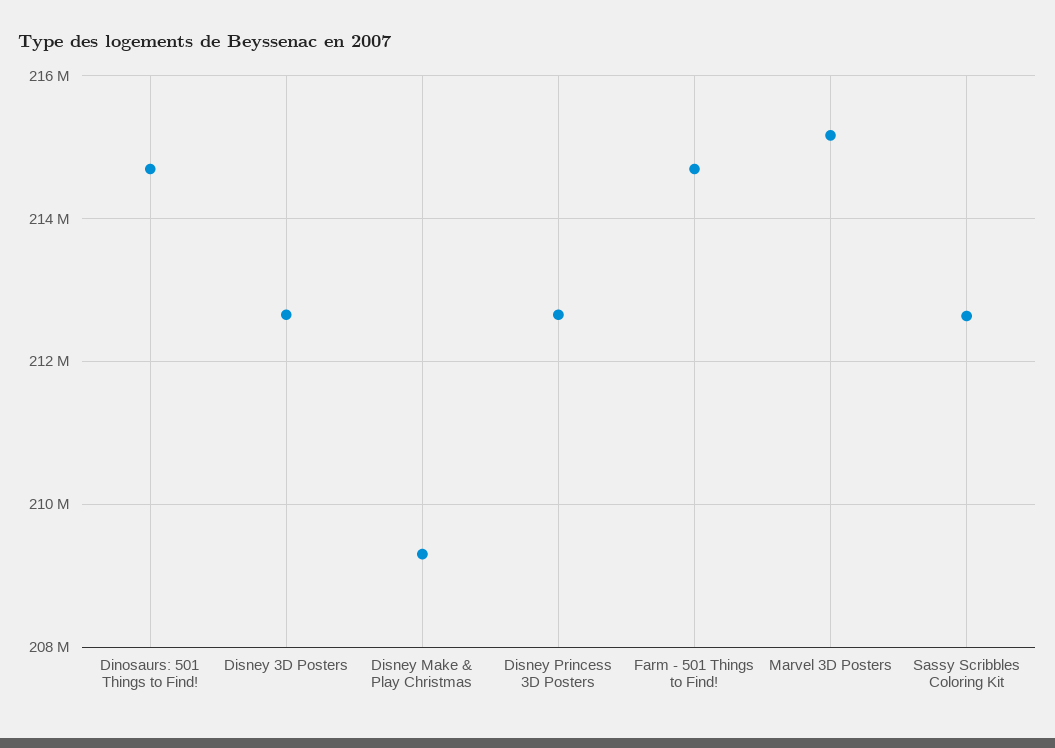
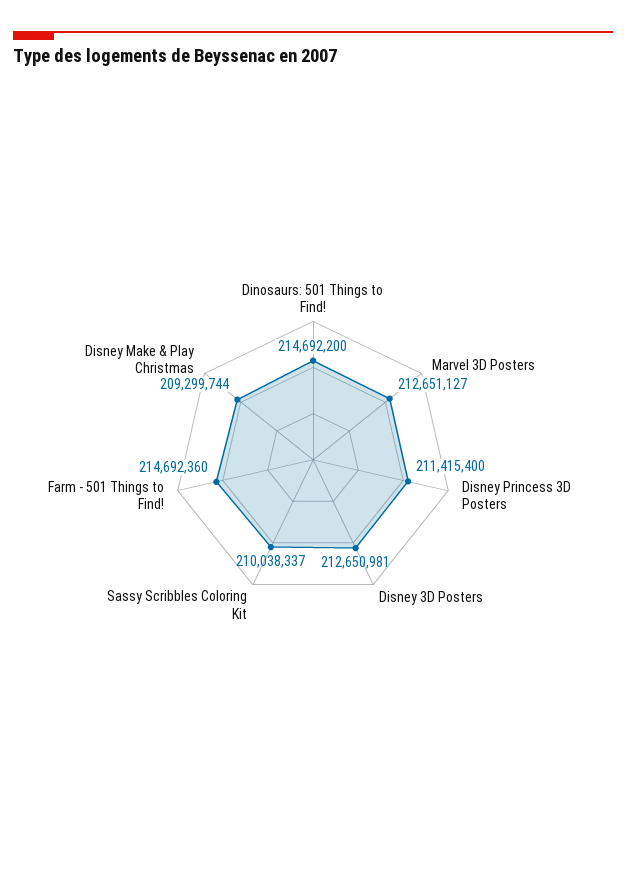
Disney Princess 3D Posters: 212600000 -> 211415400
Marvel 3D Posters: 215200000 -> 212651127
Sassy Scribbles Coloring Kit: 212600000 -> 210038337

